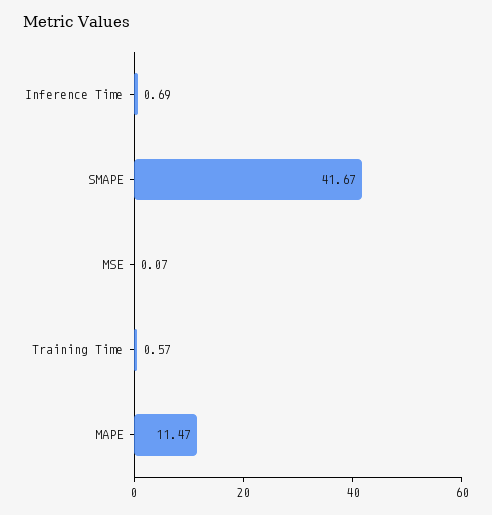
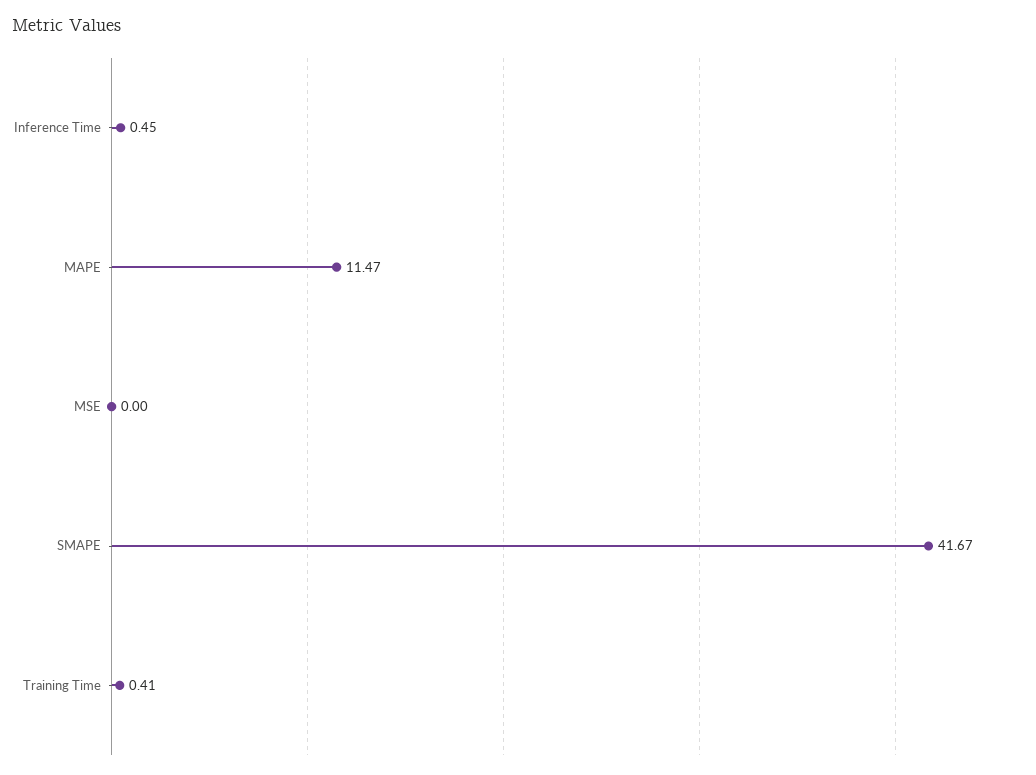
Inference Time: 0.69 -> 0.45
MSE: 0.07 -> 0
Training Time: 0.57 -> 0.41

